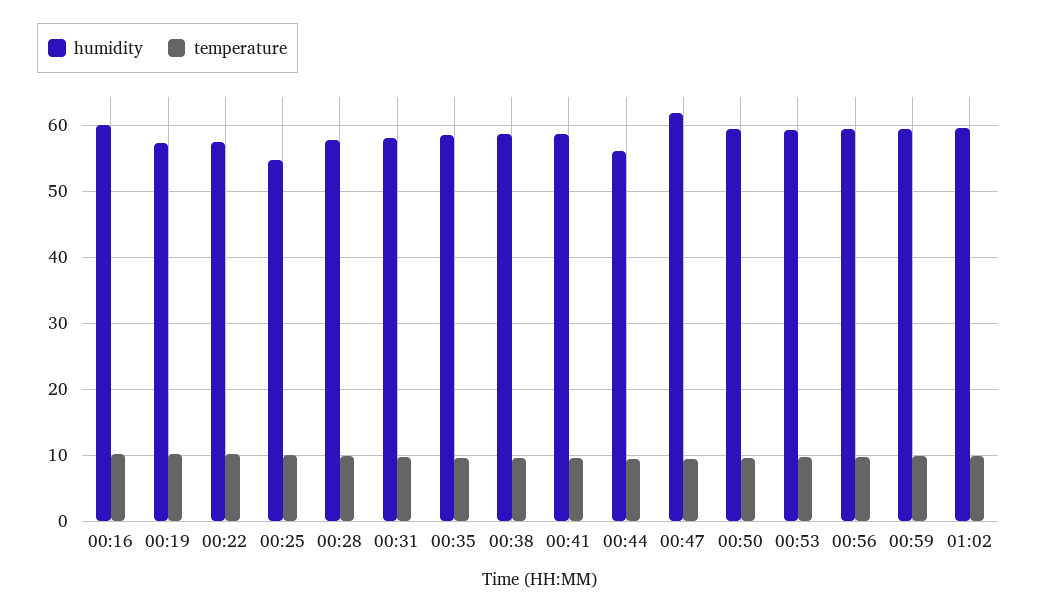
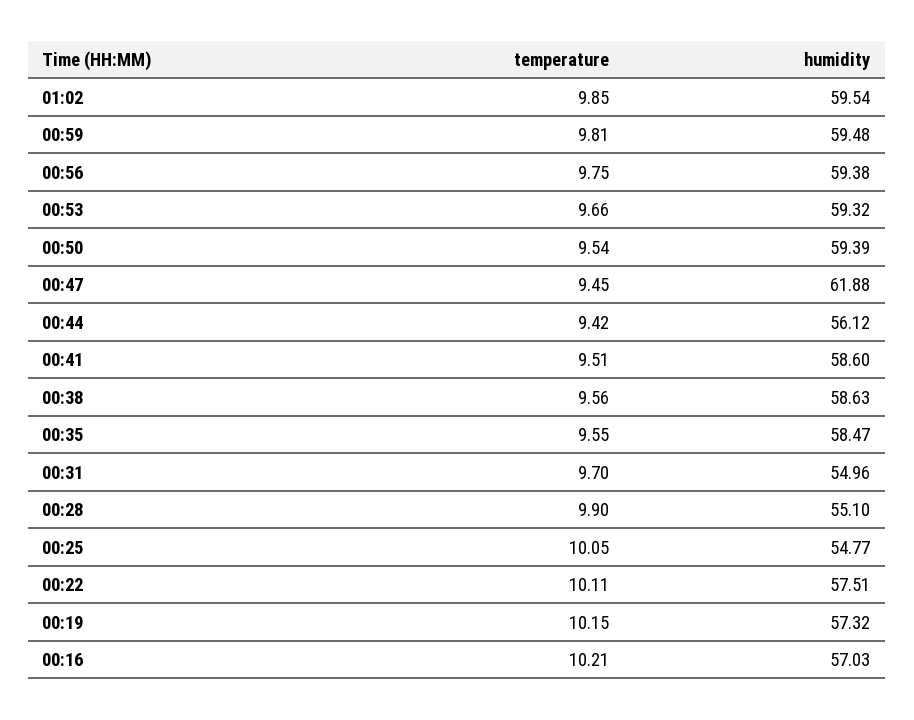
humidity, 00:16: 60 -> 57.03
humidity, 00:28: 58 -> 55.1
humidity, 00:31: 58 -> 54.96

